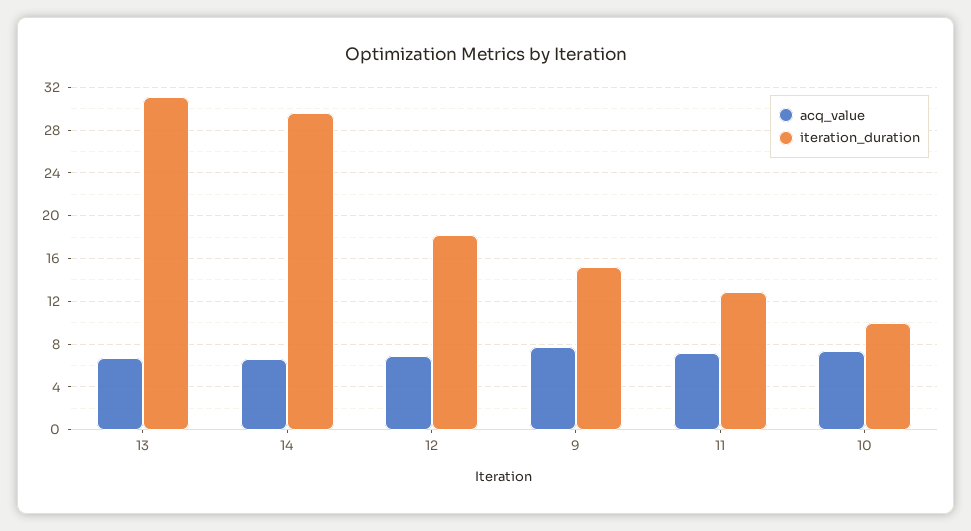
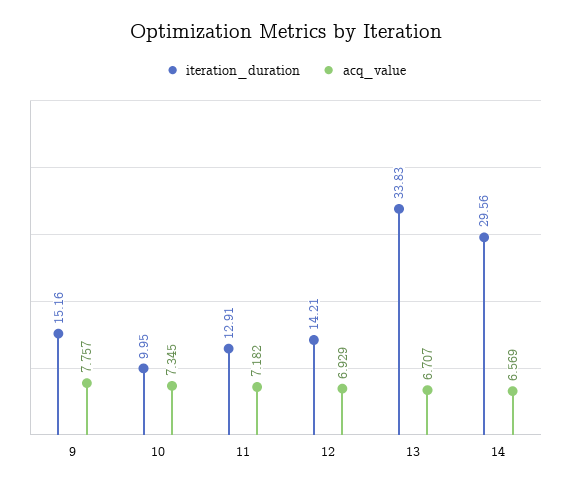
iteration_duration, 13: 31 -> 33.83
iteration_duration, 12: 18 -> 14.21

